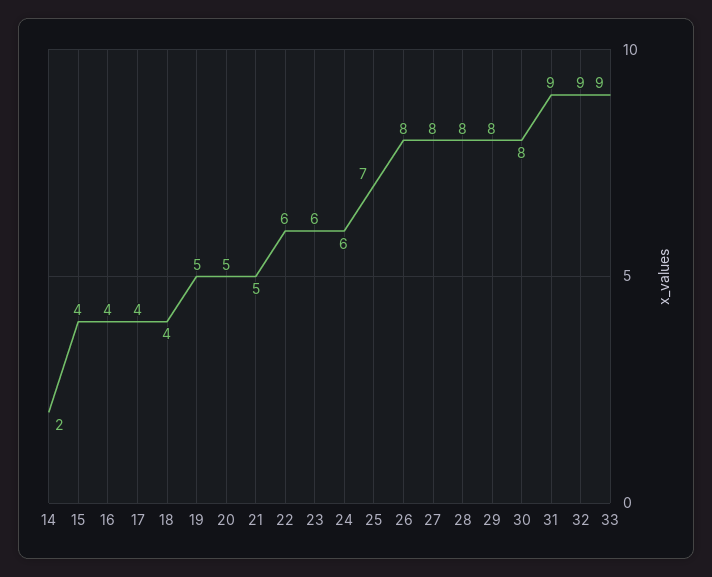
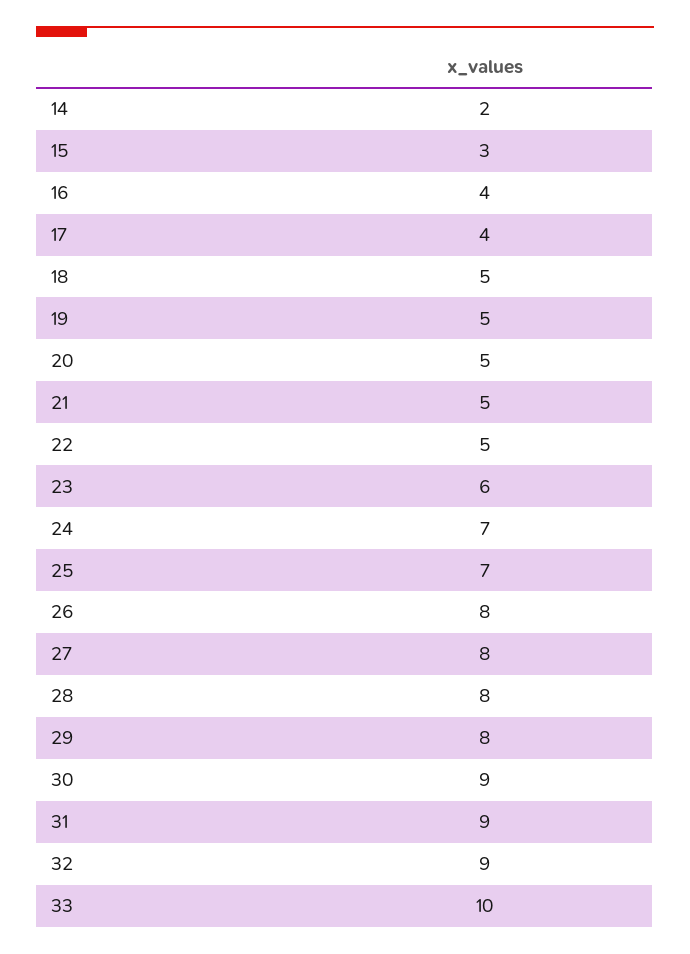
15: 4 -> 3
18: 4 -> 5
22: 6 -> 5
24: 6 -> 7
30: 8 -> 9
33: 9 -> 10

